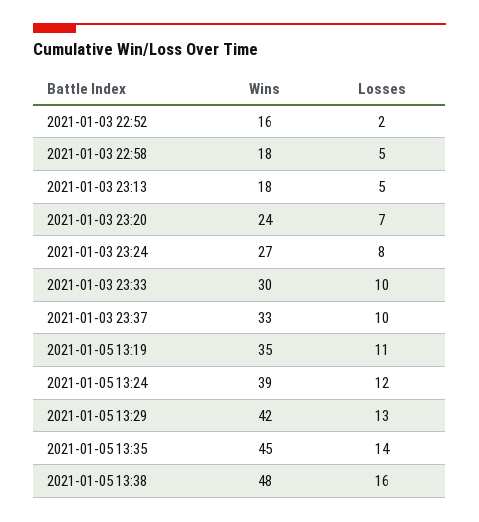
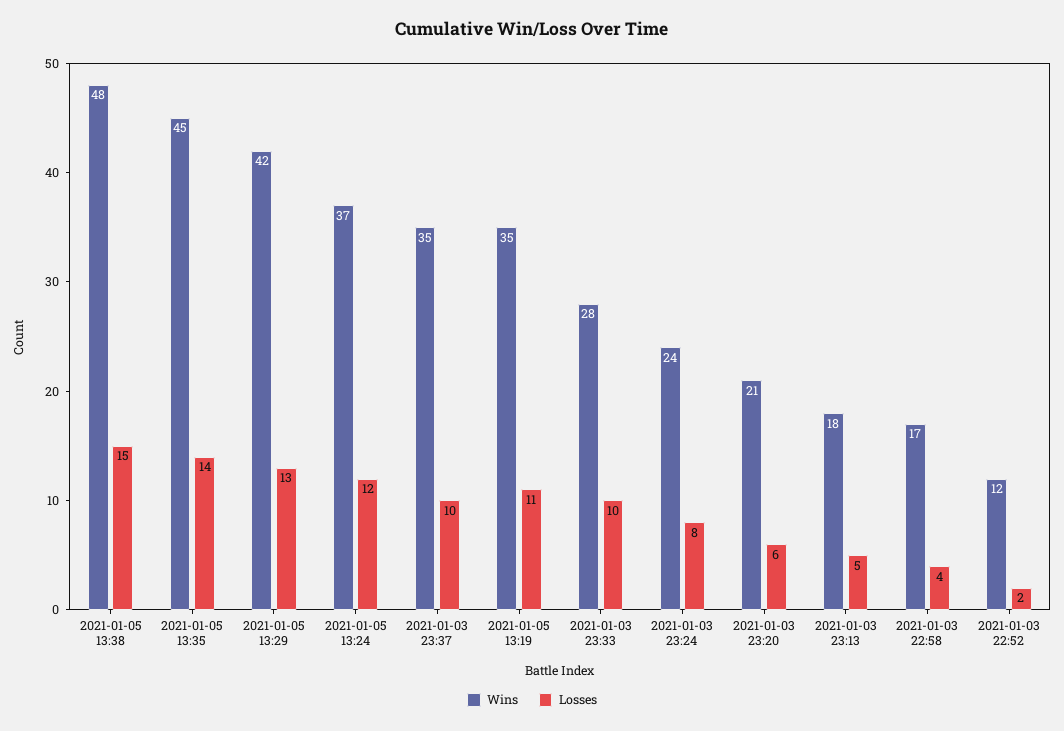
Wins, 2021-01-03 22:52: 16 -> 12
Wins, 2021-01-03 22:58: 18 -> 17
Losses, 2021-01-03 22:58: 5 -> 4
Wins, 2021-01-03 23:20: 24 -> 21
Losses, 2021-01-03 23:20: 7 -> 6
Wins, 2021-01-03 23:24: 27 -> 24
Wins, 2021-01-03 23:33: 30 -> 28
Wins, 2021-01-03 23:37: 33 -> 35
Wins, 2021-01-05 13:24: 39 -> 37
Losses, 2021-01-05 13:38: 16 -> 15

